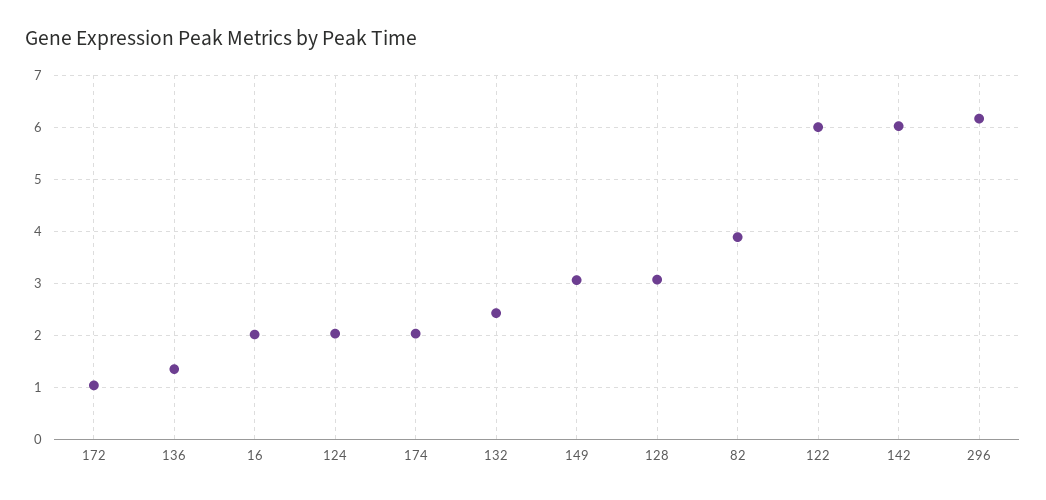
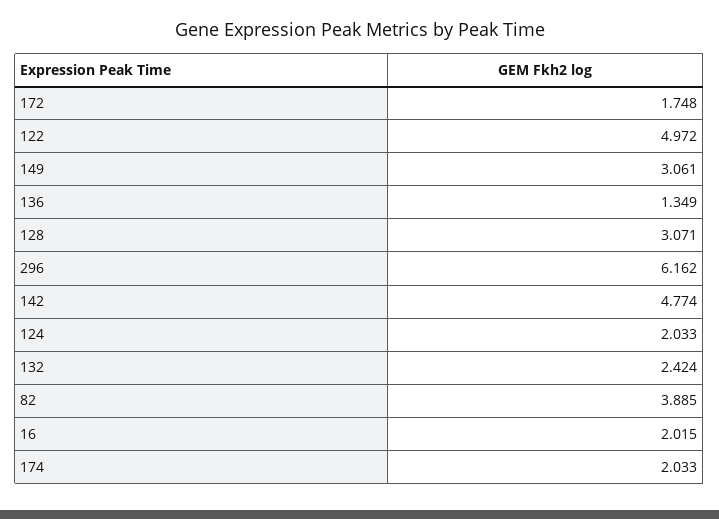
172: 1 -> 1.748
122: 6 -> 4.972
142: 6 -> 4.774

